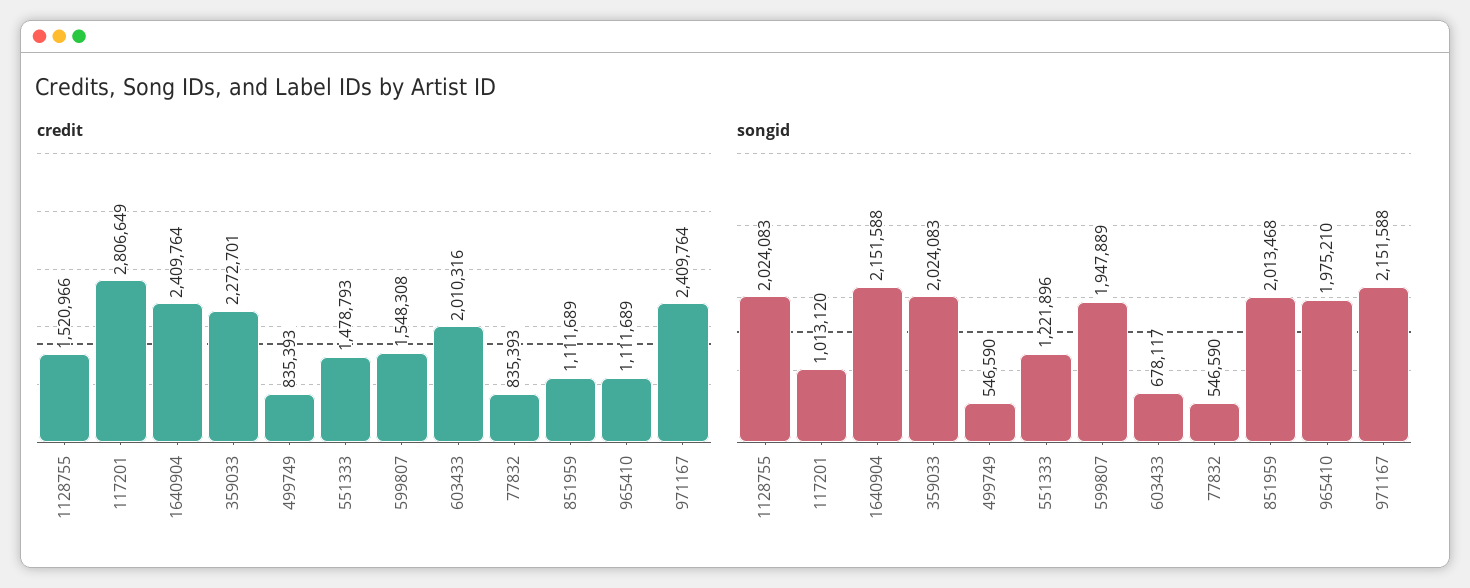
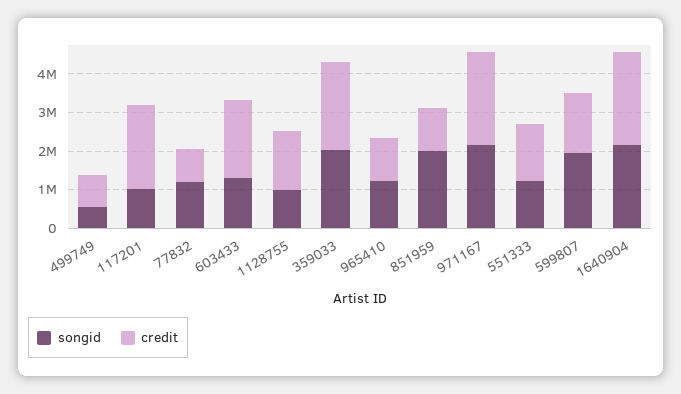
credit, 117201: 2806649 -> 2250000
songid, 1128755: 2024083 -> 1000000
songid, 603433: 678117 -> 1250000
songid, 77832: 546590 -> 1250000
songid, 965410: 1975210 -> 1250000

